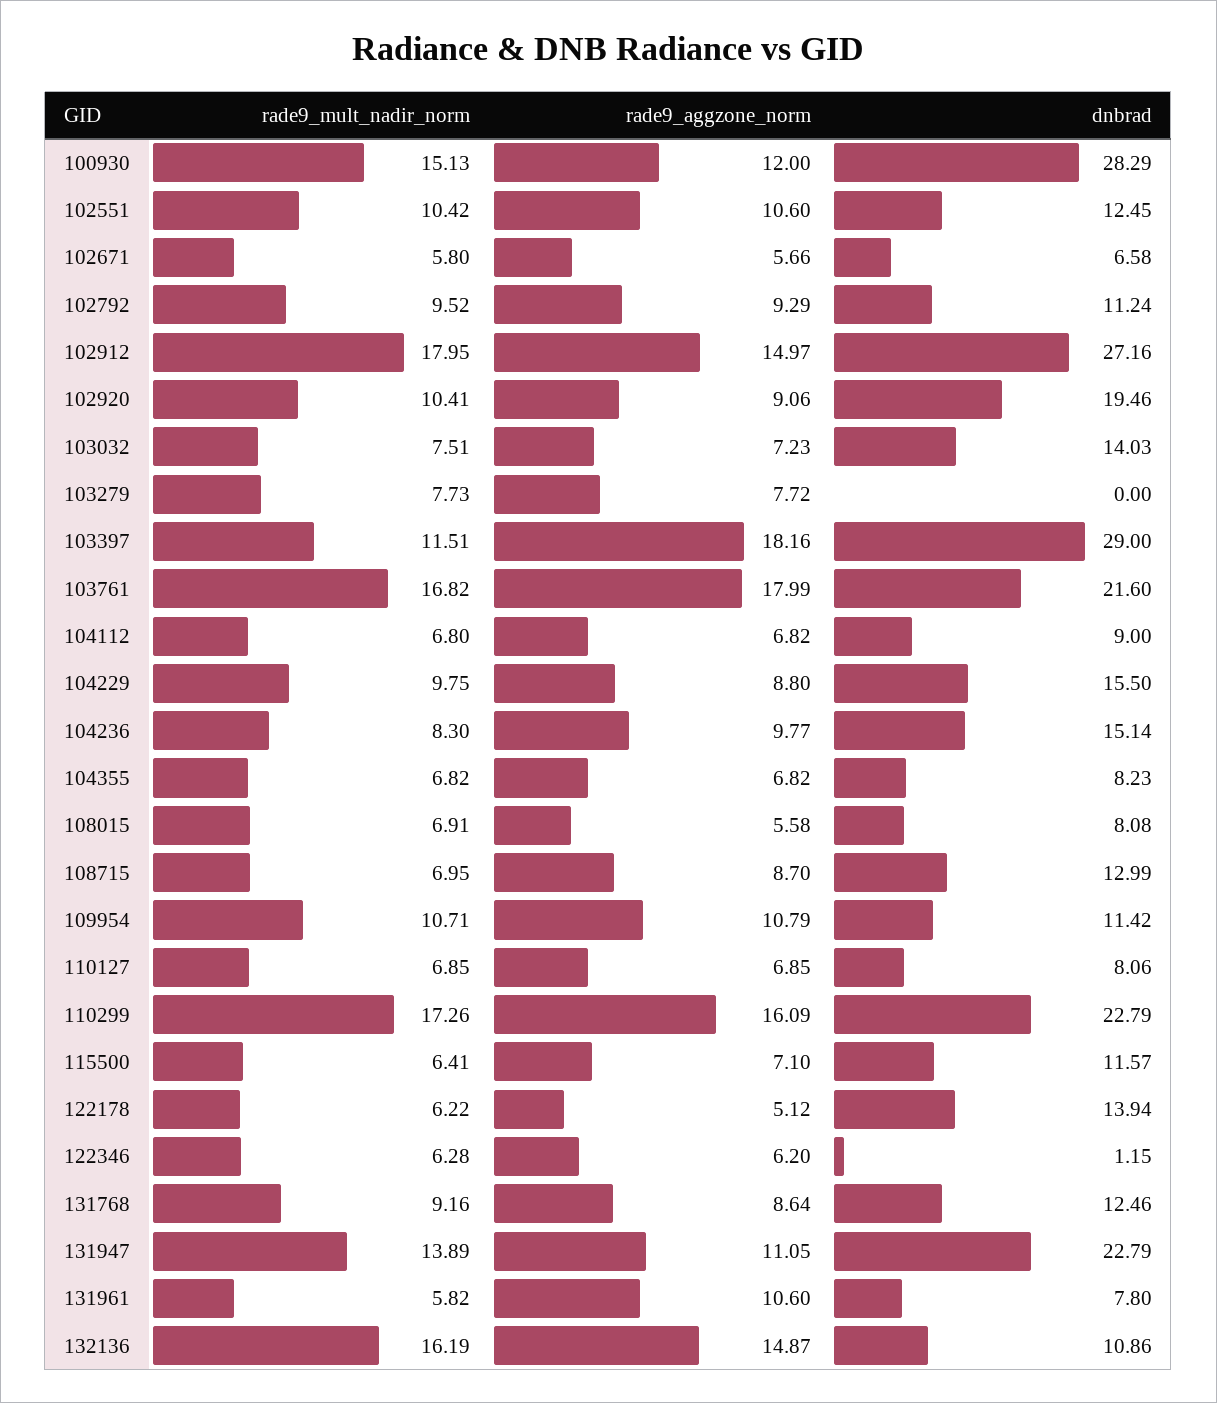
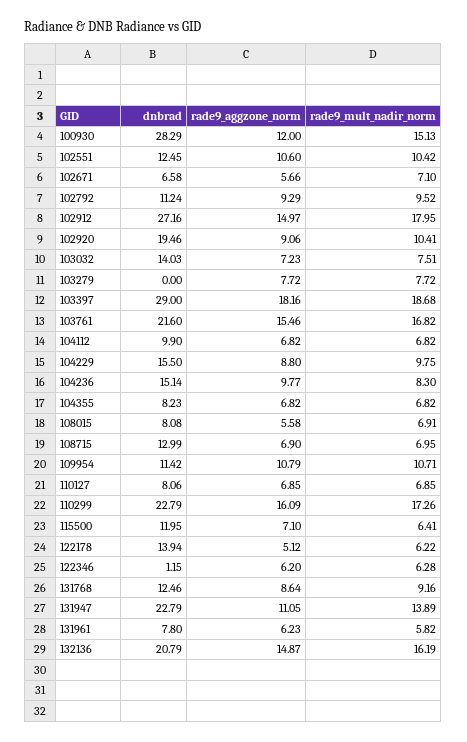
rade9_mult_nadir_norm, 102671: 5.8 -> 7.1
rade9_mult_nadir_norm, 103279: 7.73 -> 7.72
rade9_mult_nadir_norm, 103397: 11.51 -> 18.68
rade9_aggzone_norm, 103761: 17.99 -> 15.46
rade9_mult_nadir_norm, 104112: 6.8 -> 6.82
dnbrad, 104112: 9 -> 9.9
rade9_aggzone_norm, 108715: 8.7 -> 6.9
dnbrad, 115500: 11.57 -> 11.95
rade9_aggzone_norm, 131961: 10.6 -> 6.23
dnbrad, 132136: 10.86 -> 20.79

